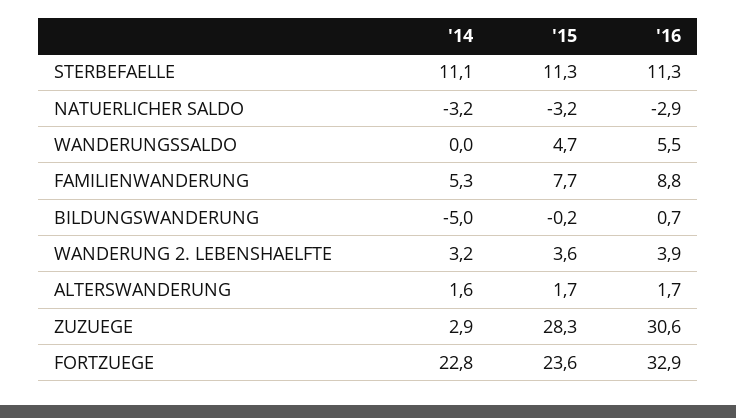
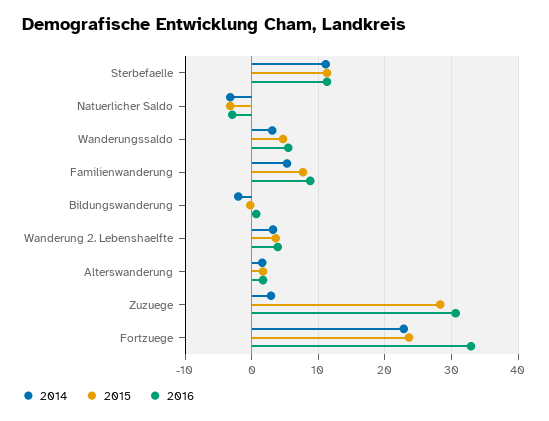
'14, WANDERUNGSSALDO: 0 -> 3
'14, BILDUNGSWANDERUNG: -5 -> -2

